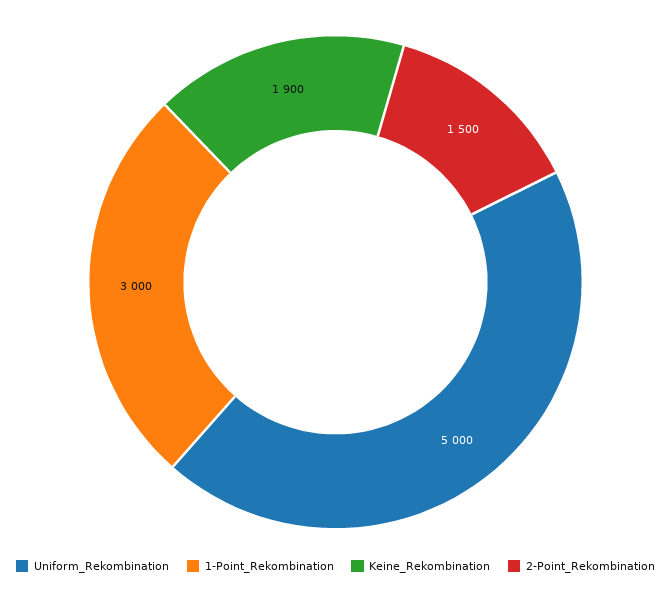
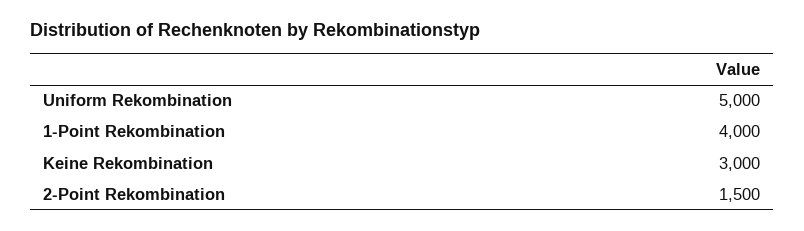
1-Point_Rekombination: 3000 -> 4000
Keine_Rekombination: 1900 -> 3000

